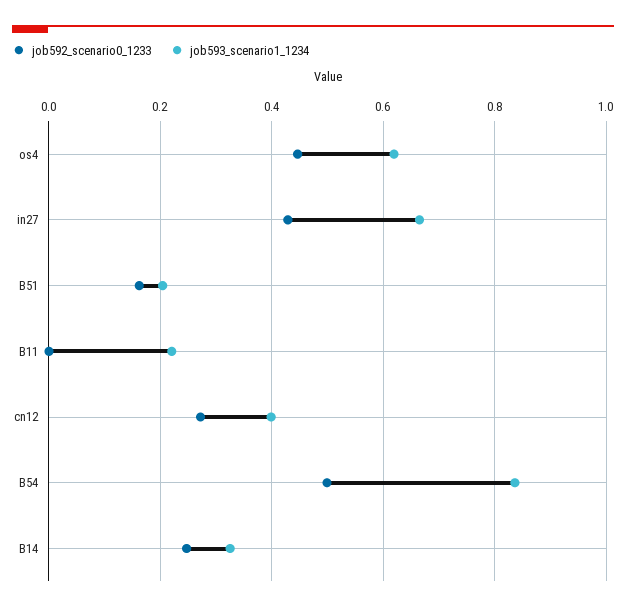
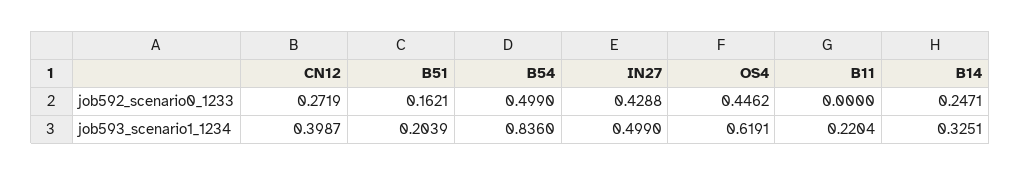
job593_scenario1_1234, in27: 0.66 -> 0.499

